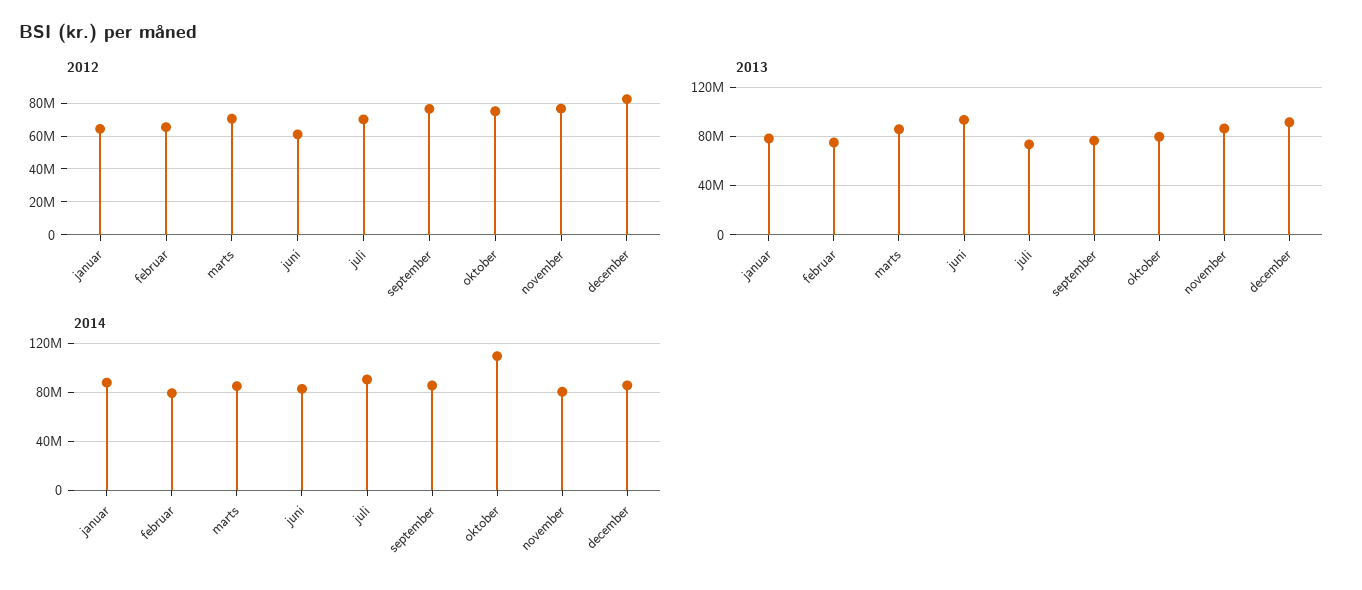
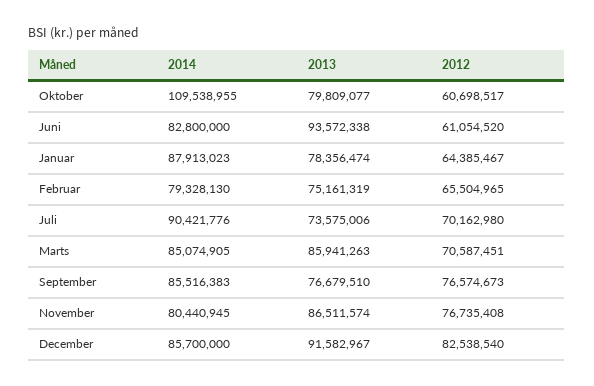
2012, oktober: 75000000 -> 60698517

